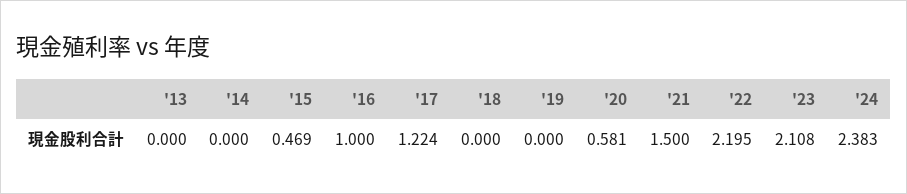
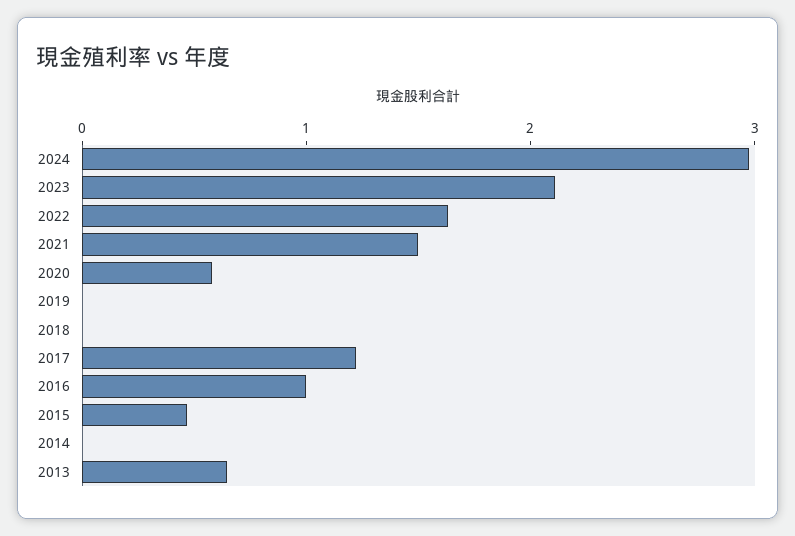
'13: 0 -> 0.6
'22: 2.195 -> 1.6
'24: 2.383 -> 3

